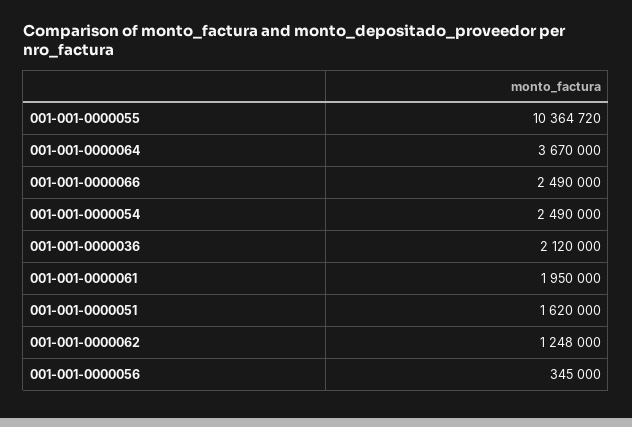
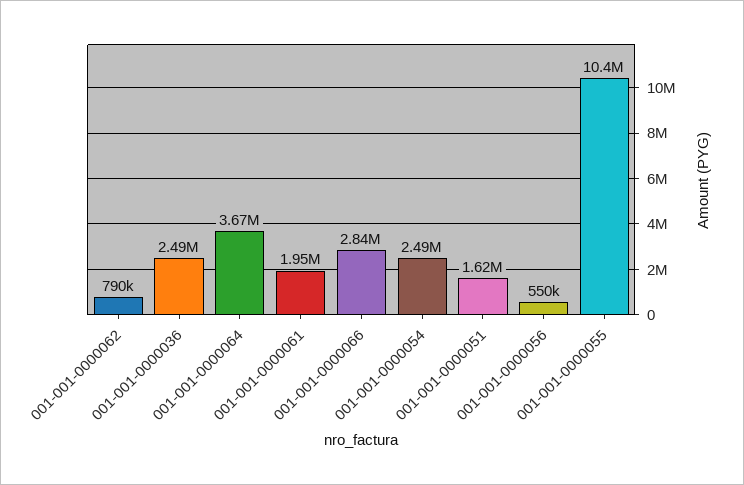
001-001-0000066: 2490000 -> 2840000
001-001-0000036: 2120000 -> 2490000
001-001-0000062: 1248000 -> 790000
001-001-0000056: 345000 -> 550000

